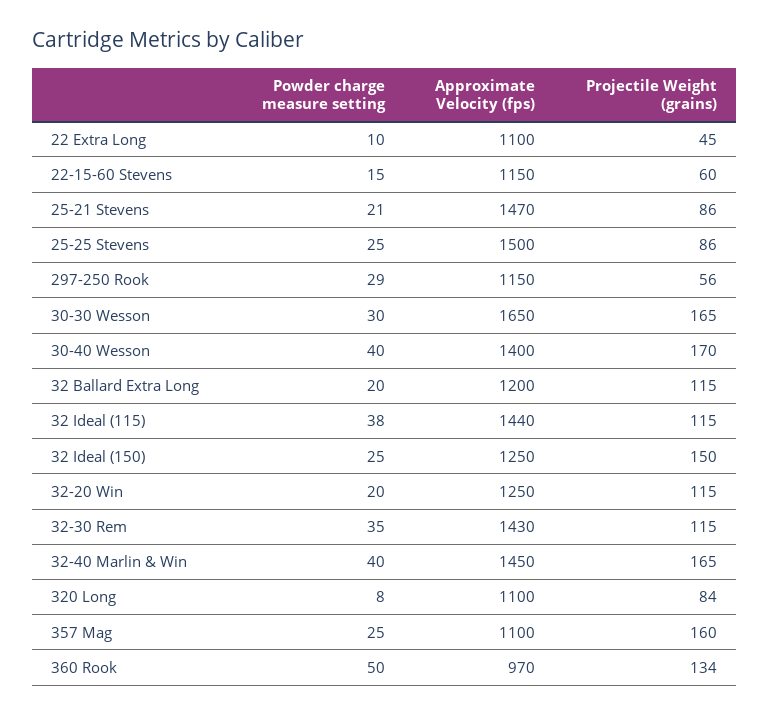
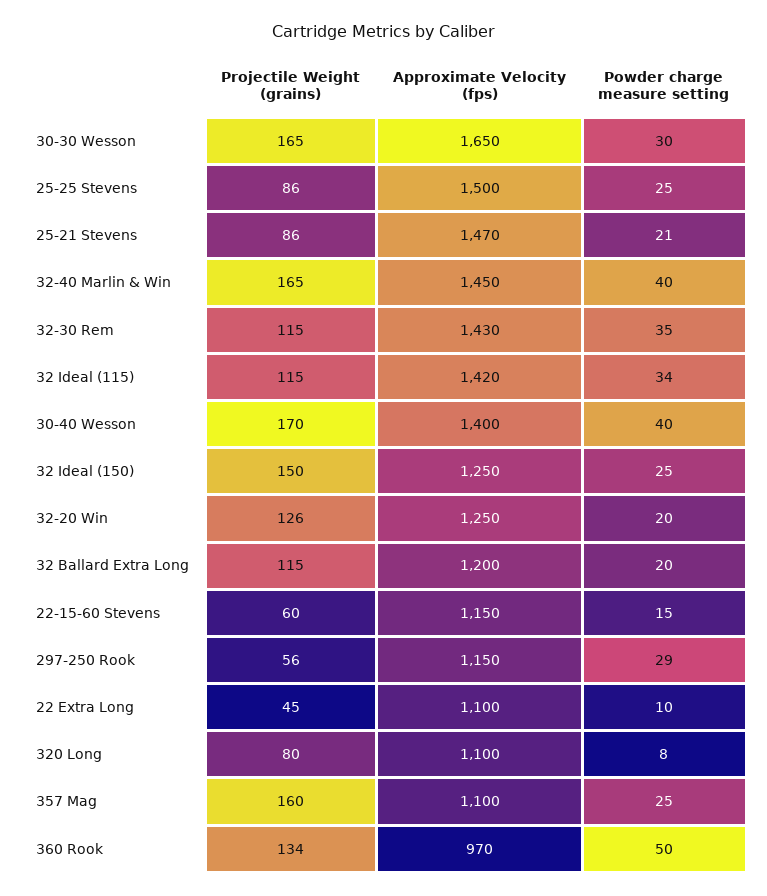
Powder charge measure setting, 32 Ideal (115): 38 -> 34
Approximate Velocity (fps), 32 Ideal (115): 1440 -> 1420
Projectile Weight (grains), 32-20 Win: 115 -> 126
Projectile Weight (grains), 320 Long: 84 -> 80

